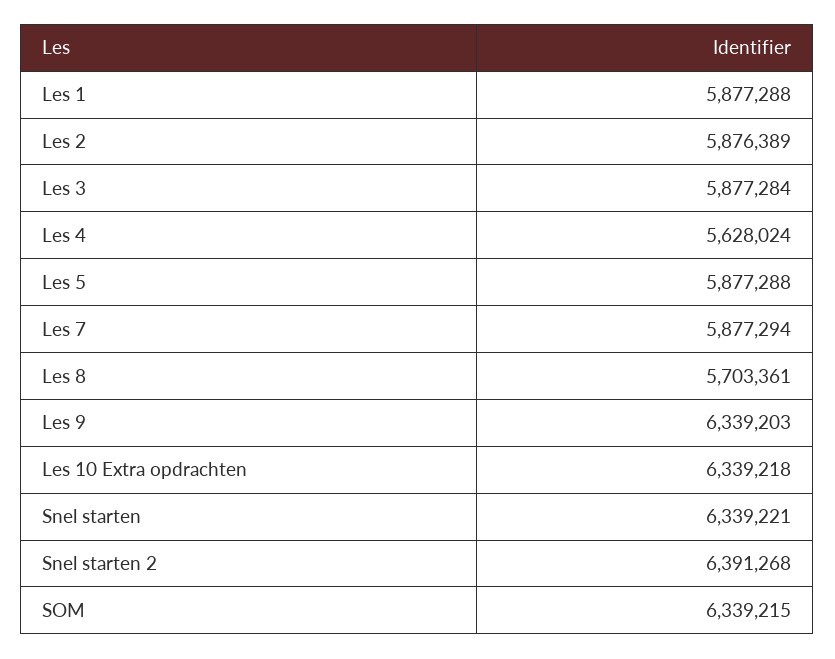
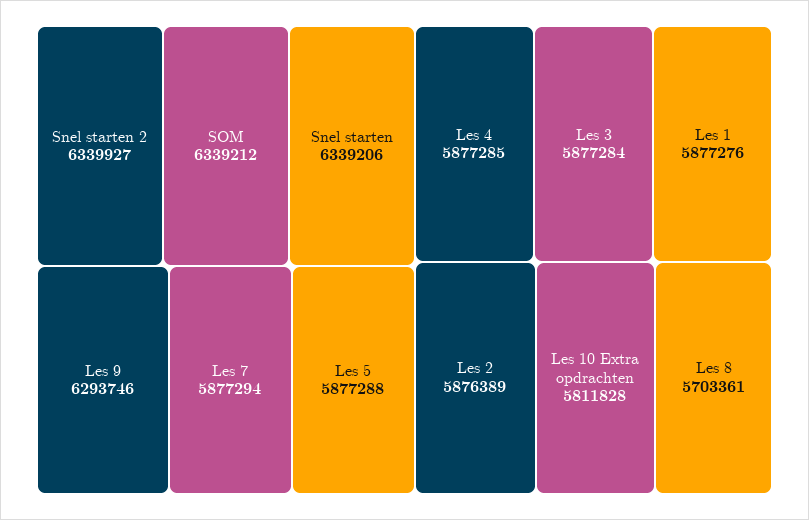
Les 1: 5877288 -> 5877276
Les 4: 5628024 -> 5877285
Les 9: 6339203 -> 6293746
Les 10 Extra opdrachten: 6339218 -> 5811828
Snel starten: 6339221 -> 6339206
Snel starten 2: 6391268 -> 6339927
SOM: 6339215 -> 6339212

